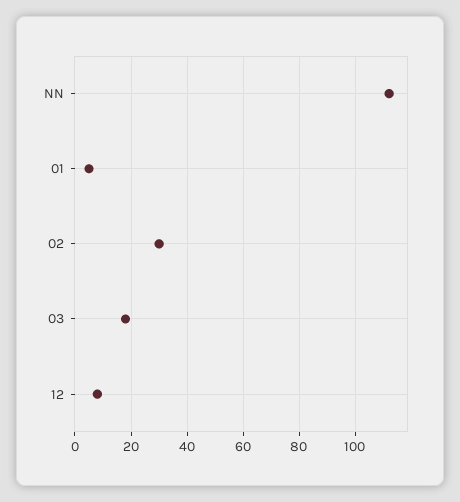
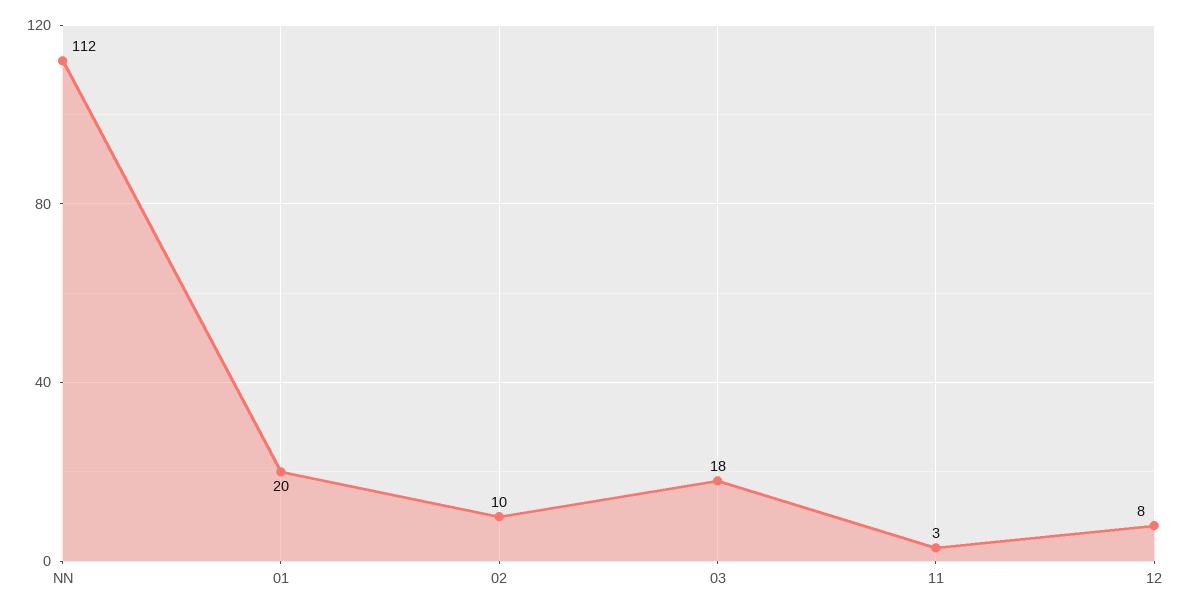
01: 5 -> 20
02: 30 -> 10
11: none -> 3

